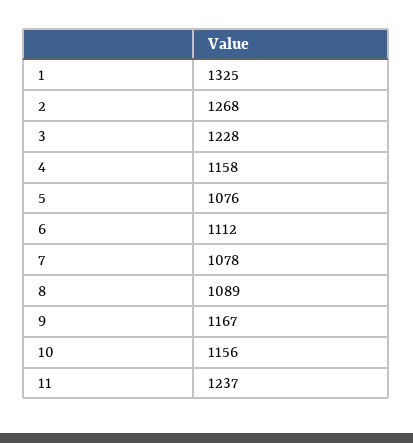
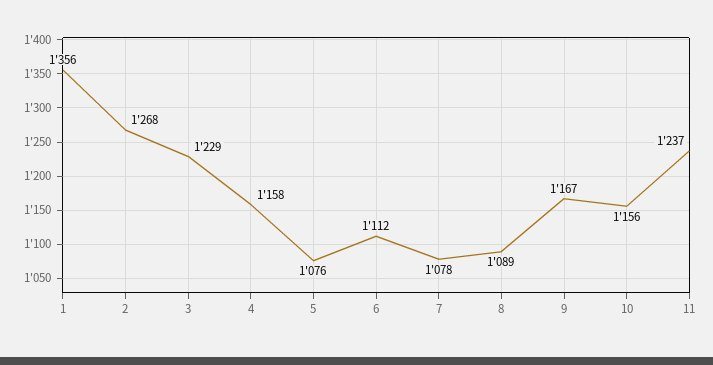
1: 1325 -> 1356
3: 1228 -> 1229

